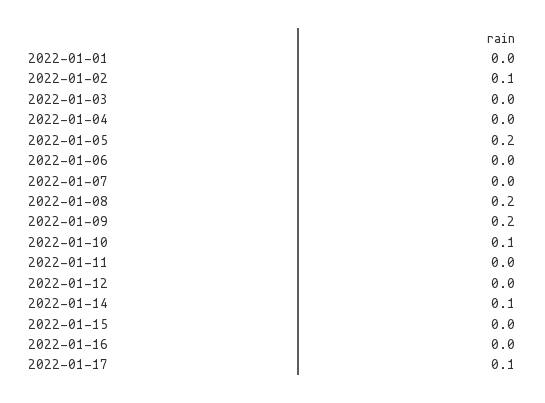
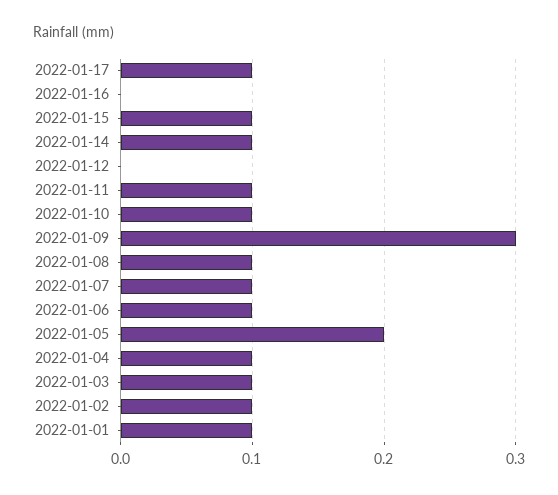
2022-01-01: 0 -> 0.1
2022-01-03: 0 -> 0.1
2022-01-04: 0 -> 0.1
2022-01-06: 0 -> 0.1
2022-01-07: 0 -> 0.1
2022-01-08: 0.2 -> 0.1
2022-01-09: 0.2 -> 0.3
2022-01-11: 0 -> 0.1
2022-01-15: 0 -> 0.1

